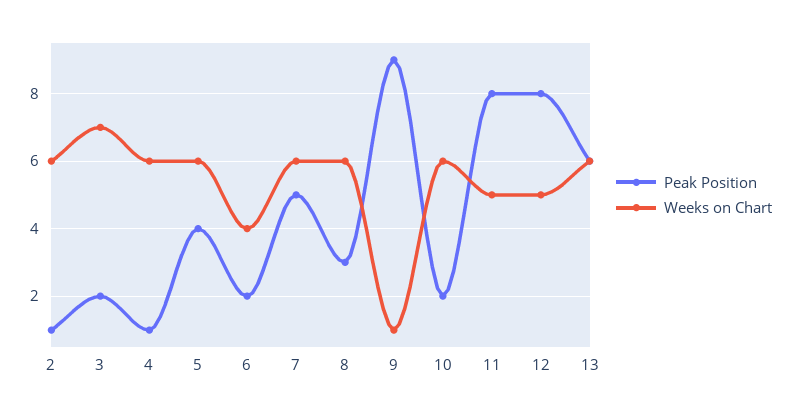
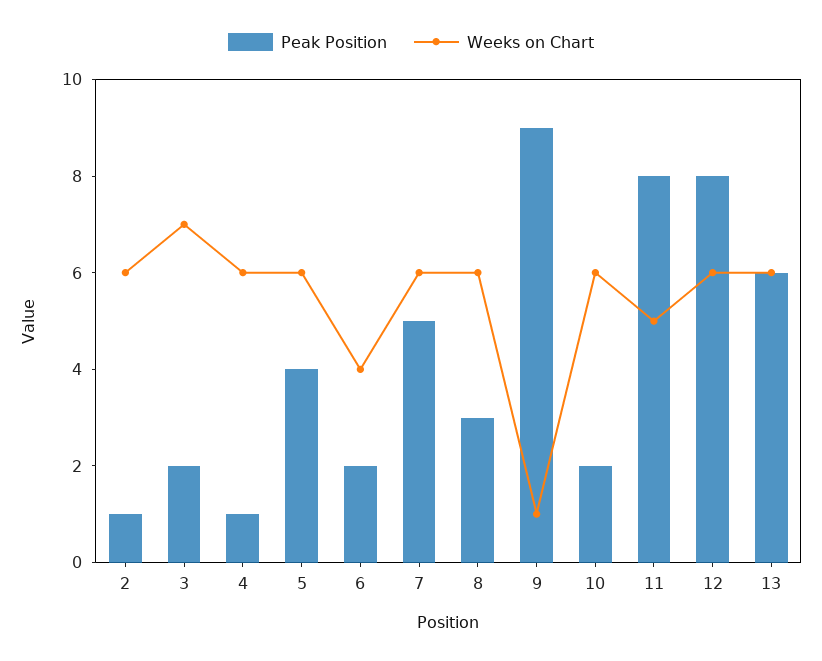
Weeks on Chart, 12: 5 -> 6

